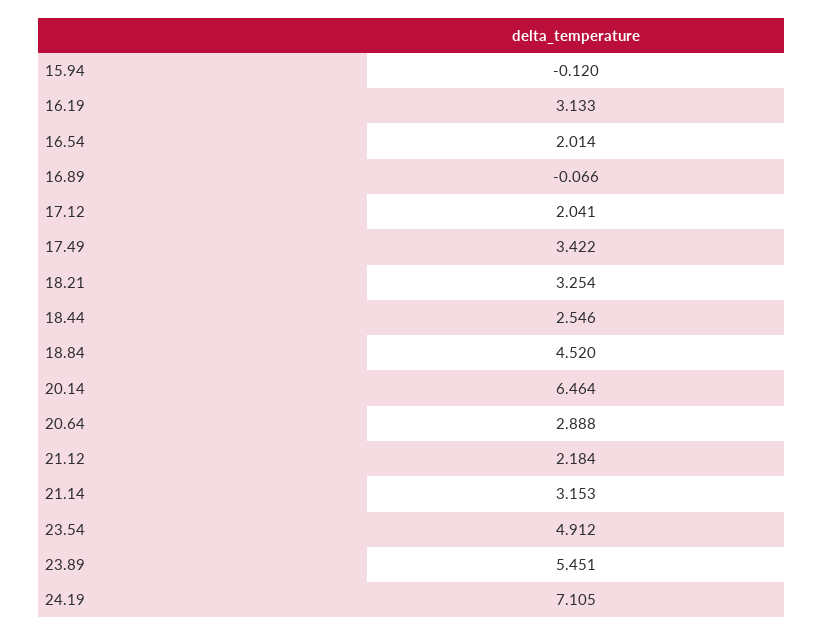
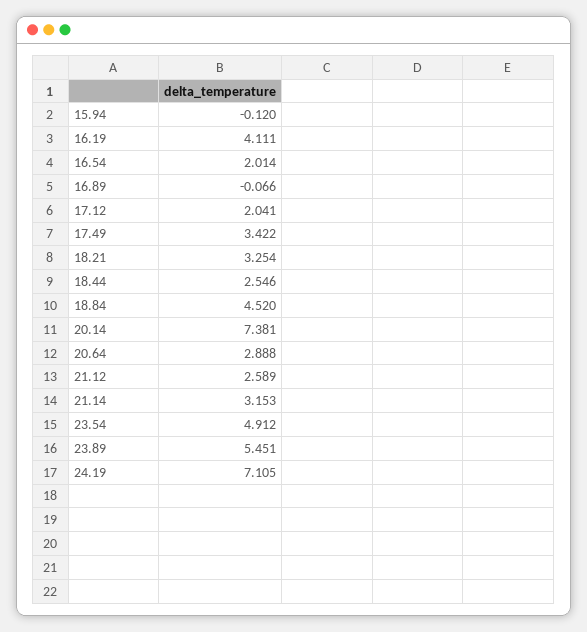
16.19: 3.133 -> 4.111
20.14: 6.464 -> 7.381
21.12: 2.184 -> 2.589

